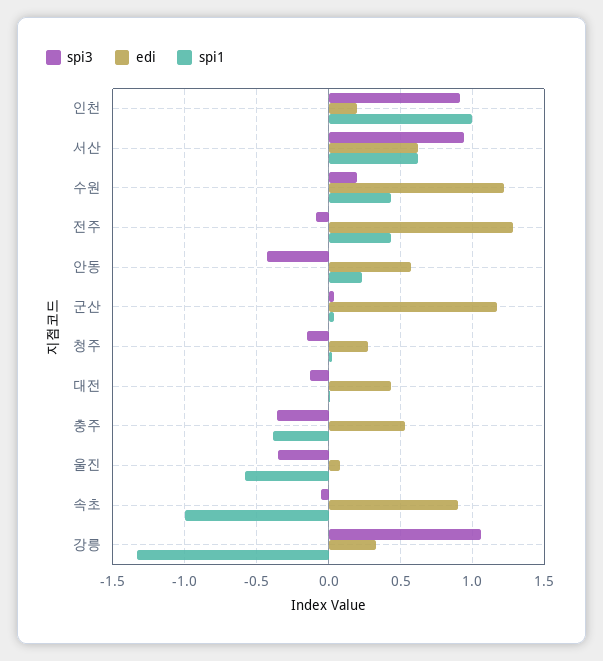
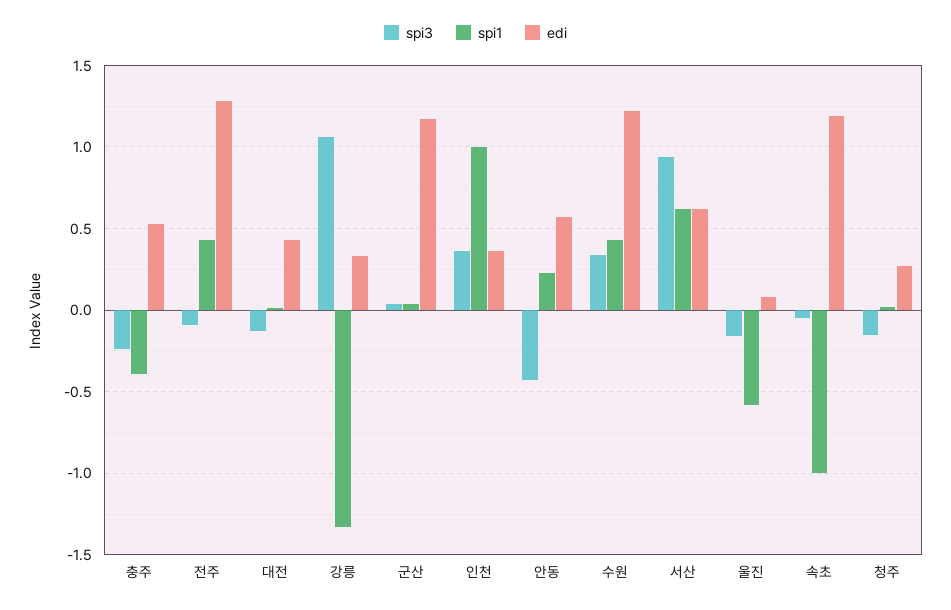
spi3, 인천: 0.9 -> 0.35
edi, 인천: 0.2 -> 0.35
spi3, 수원: 0.2 -> 0.35
spi3, 충주: -0.35 -> -0.25
spi3, 울진: -0.35 -> -0.15
edi, 속초: 0.9 -> 1.2

